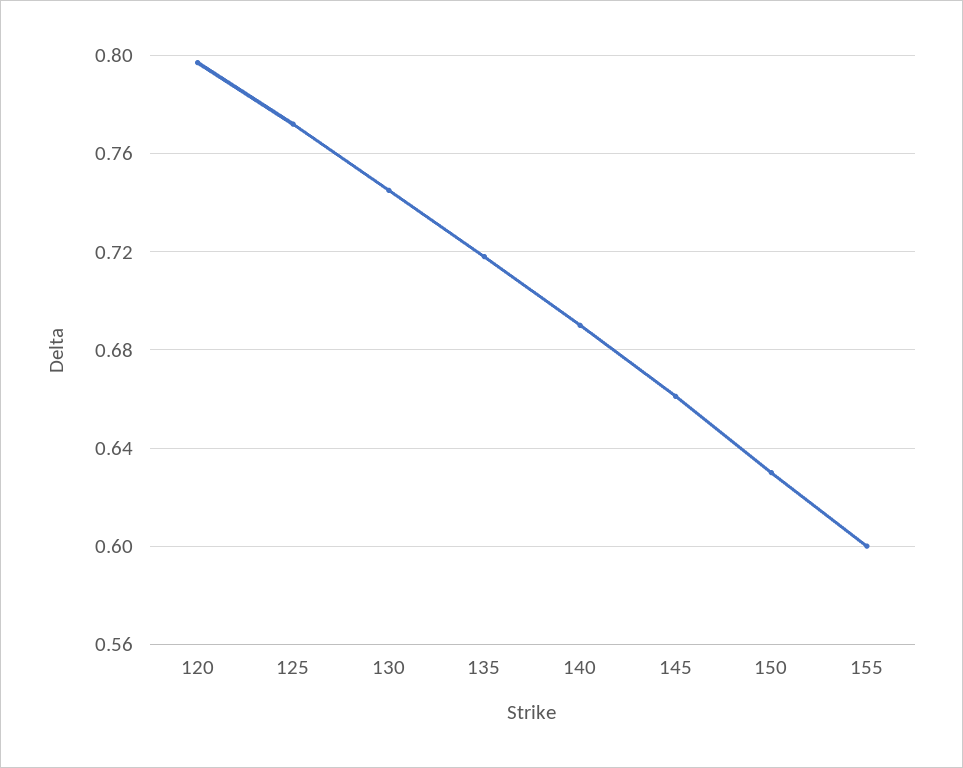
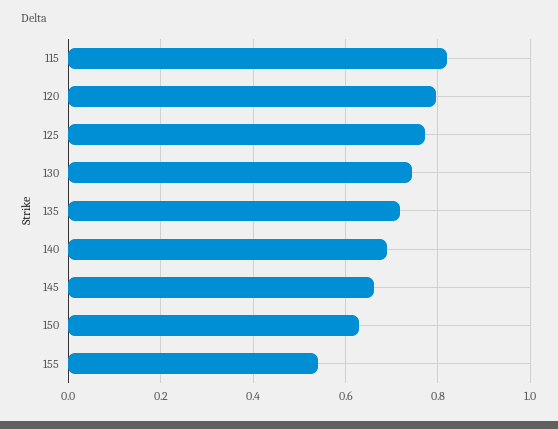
155: 0.6 -> 0.54
115: none -> 0.82

